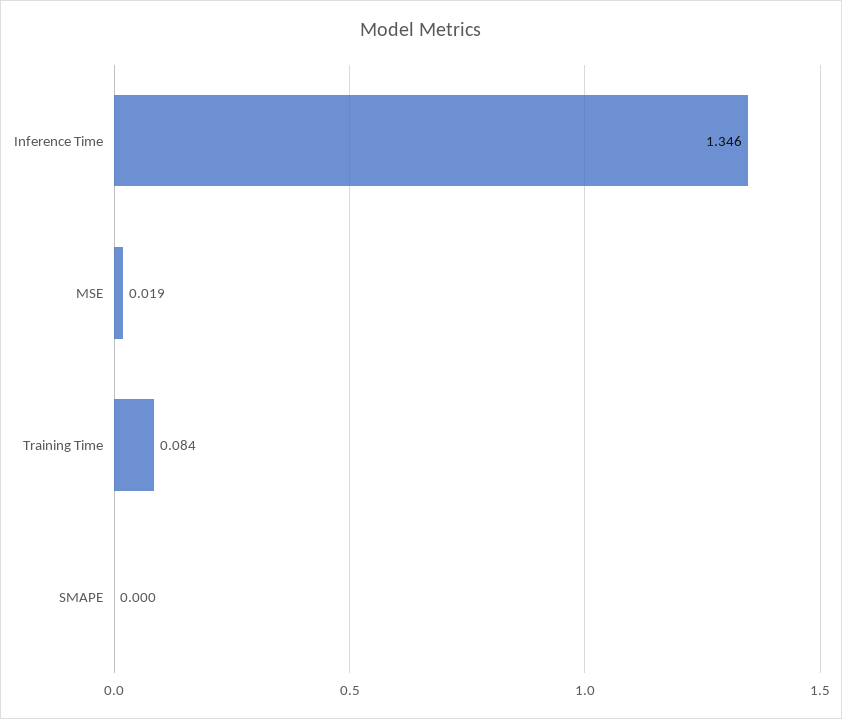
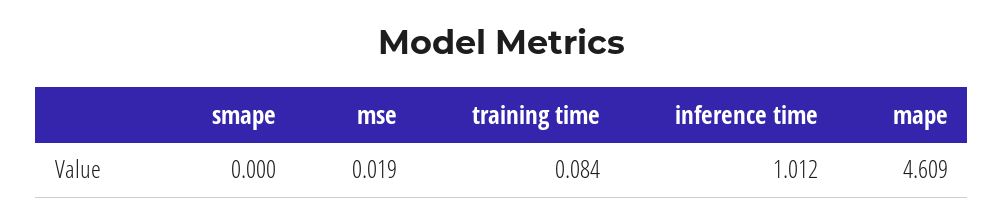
Inference Time: 1.346 -> 1.012
mape: none -> 4.609

